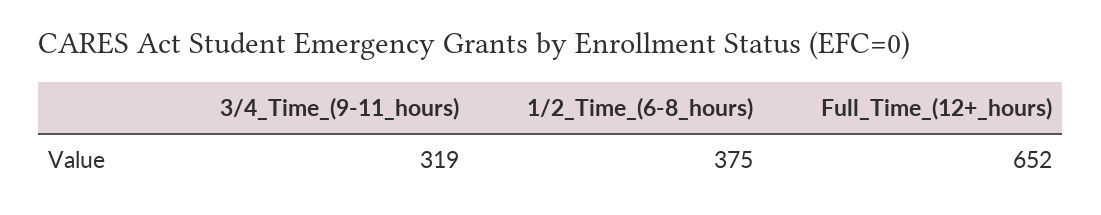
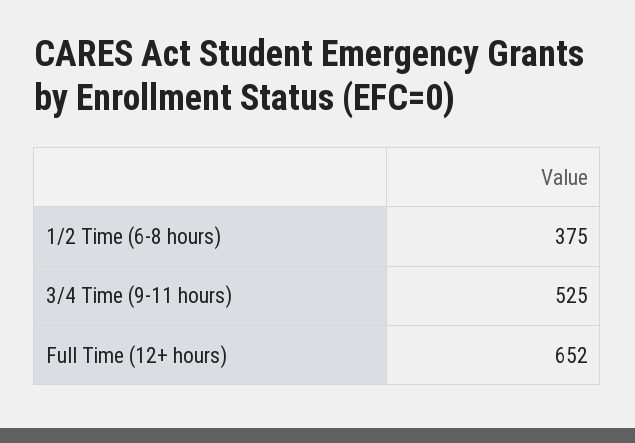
3/4_Time_(9-11_hours): 319 -> 525

